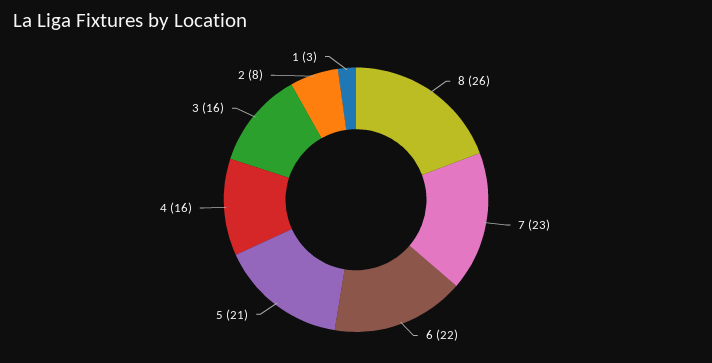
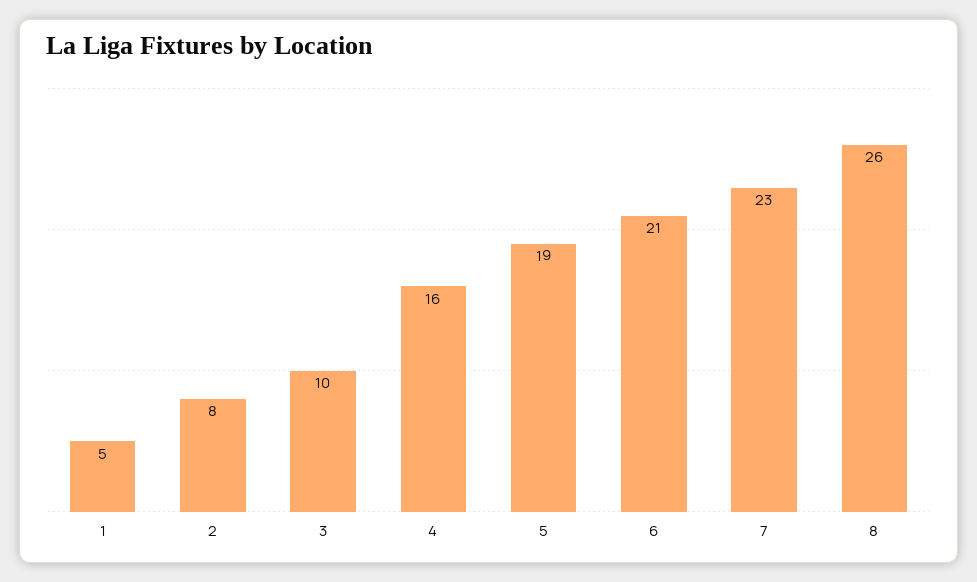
6: 22 -> 21
5: 21 -> 19
3: 16 -> 10
1: 3 -> 5

